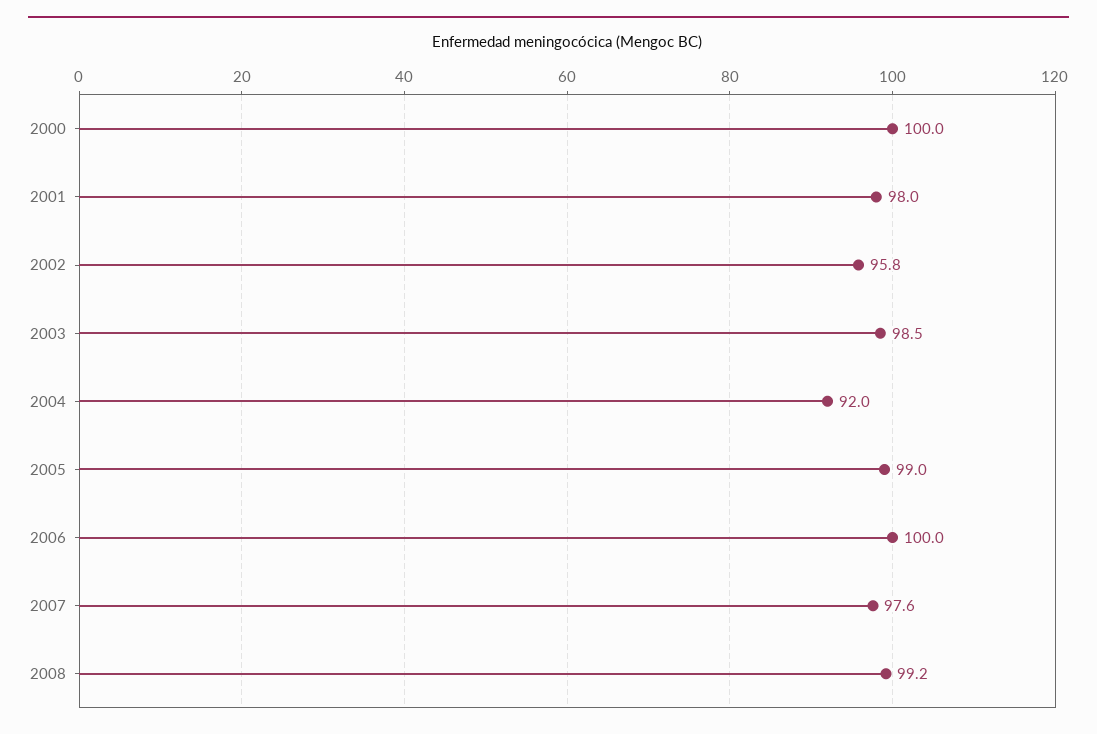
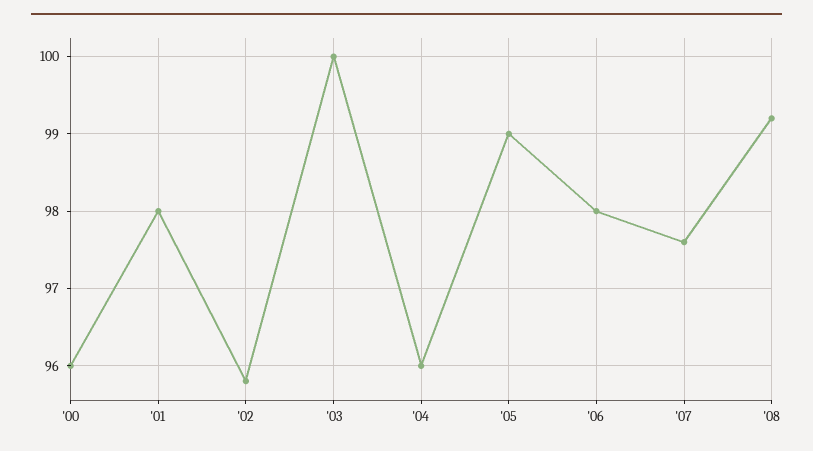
2000: 100 -> 96
2003: 98.5 -> 100
2004: 92 -> 96
2006: 100 -> 98

